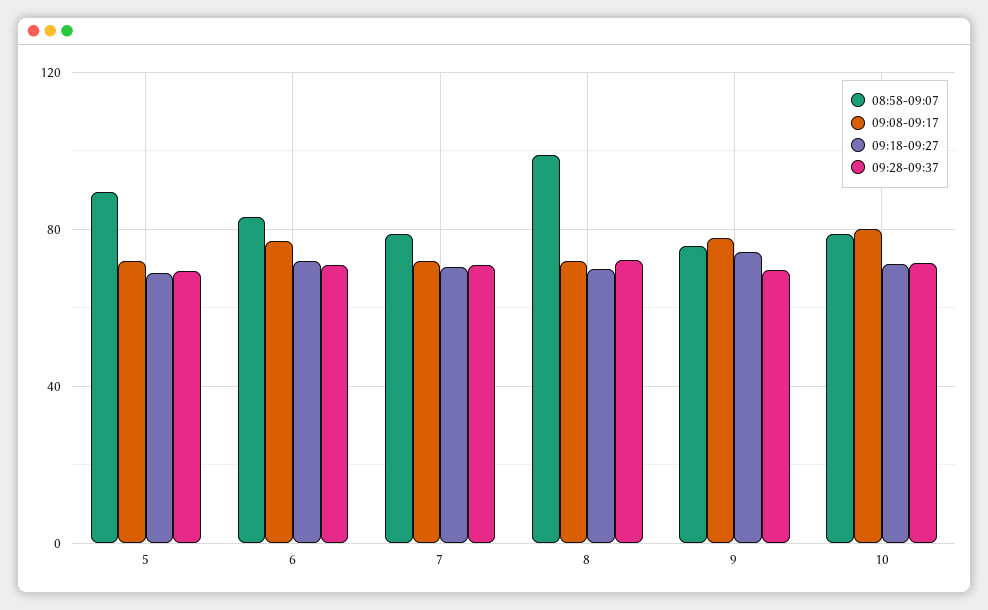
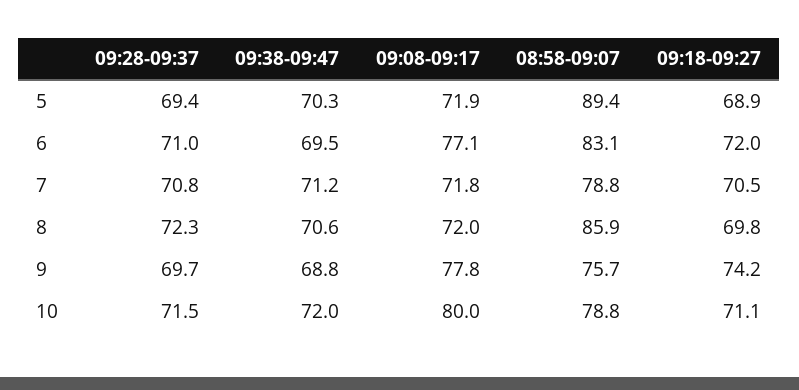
08:58-09:07, 8: 100 -> 85.9
09:38-09:47, 5: none -> 70.3
09:38-09:47, 6: none -> 69.5
09:38-09:47, 7: none -> 71.2
09:38-09:47, 8: none -> 70.6
09:38-09:47, 9: none -> 68.8
09:38-09:47, 10: none -> 72

